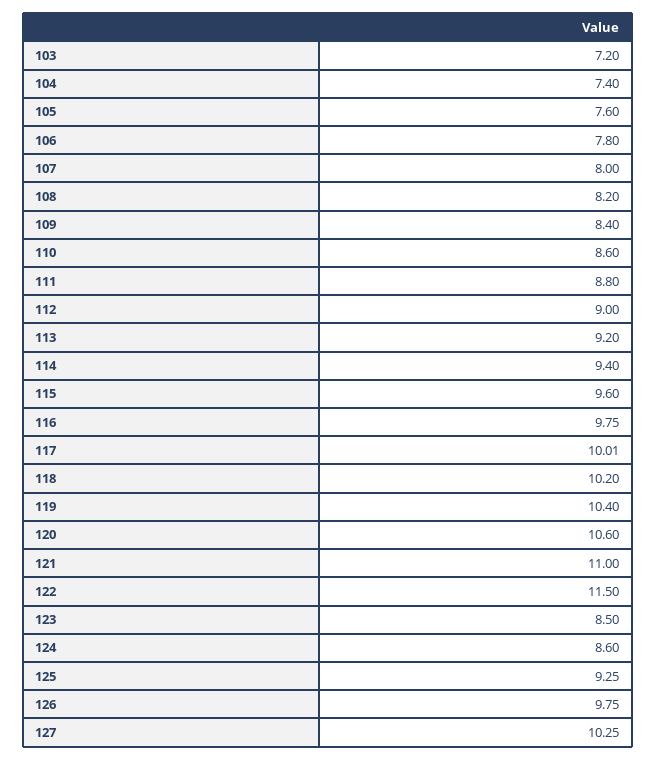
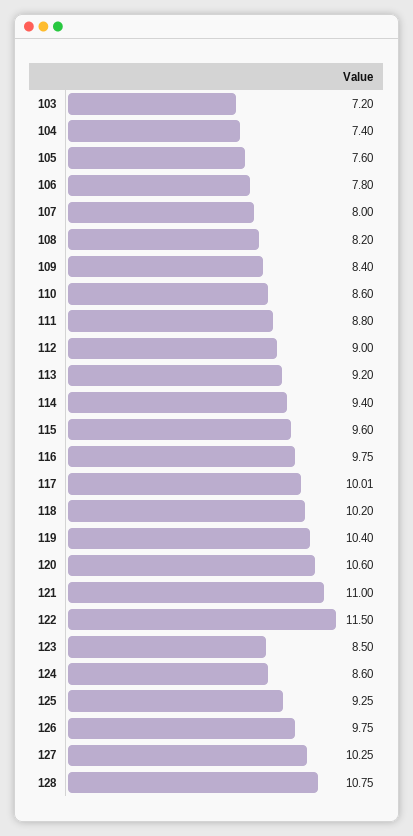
128: none -> 10.75

